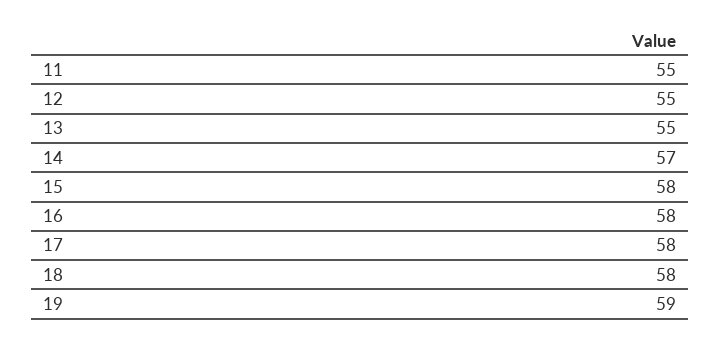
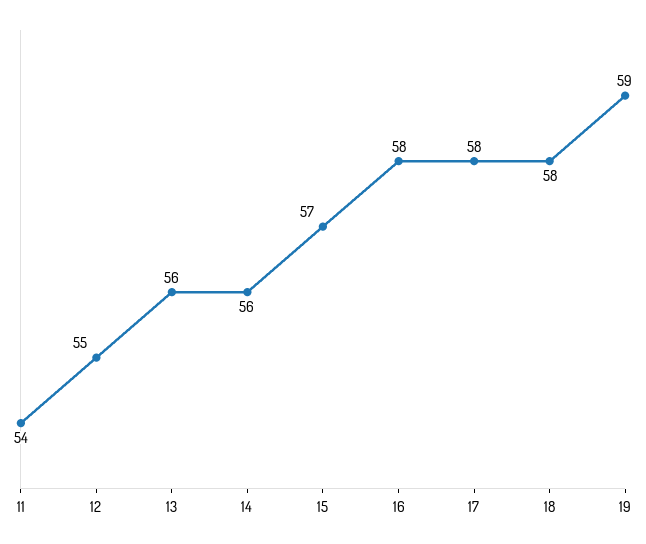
11: 55 -> 54
13: 55 -> 56
14: 57 -> 56
15: 58 -> 57

